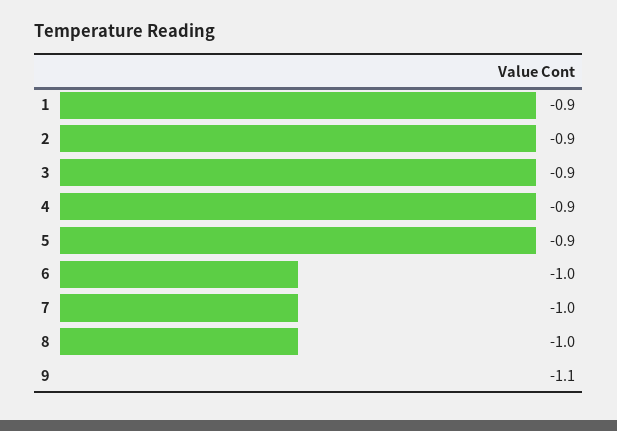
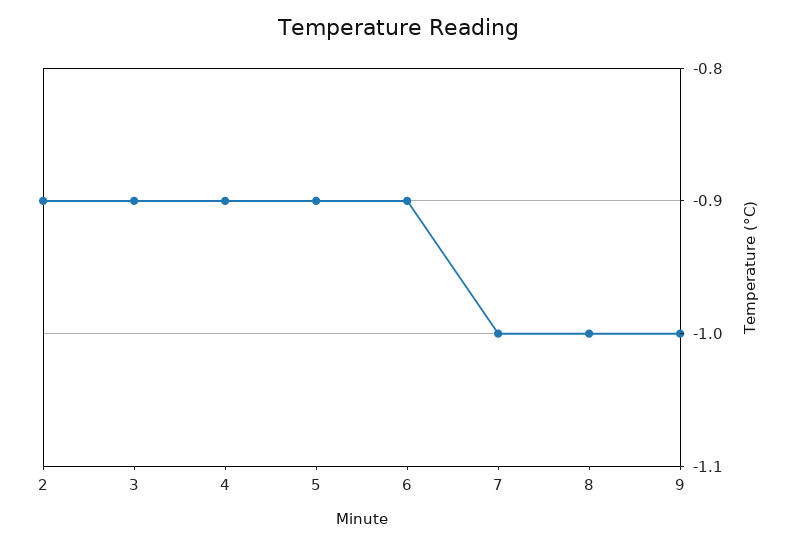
1: -0.9 -> none
6: -1 -> -0.9
9: -1.1 -> -1

